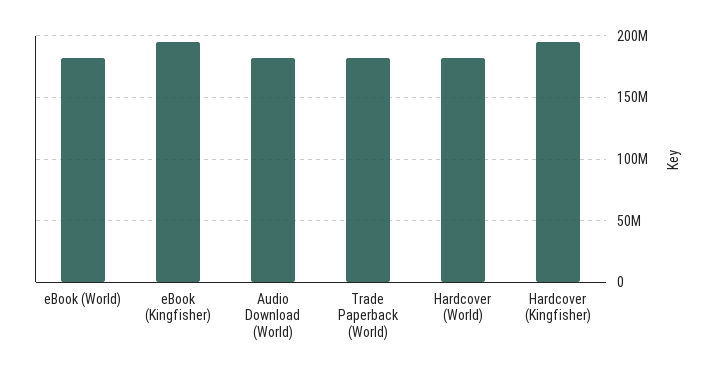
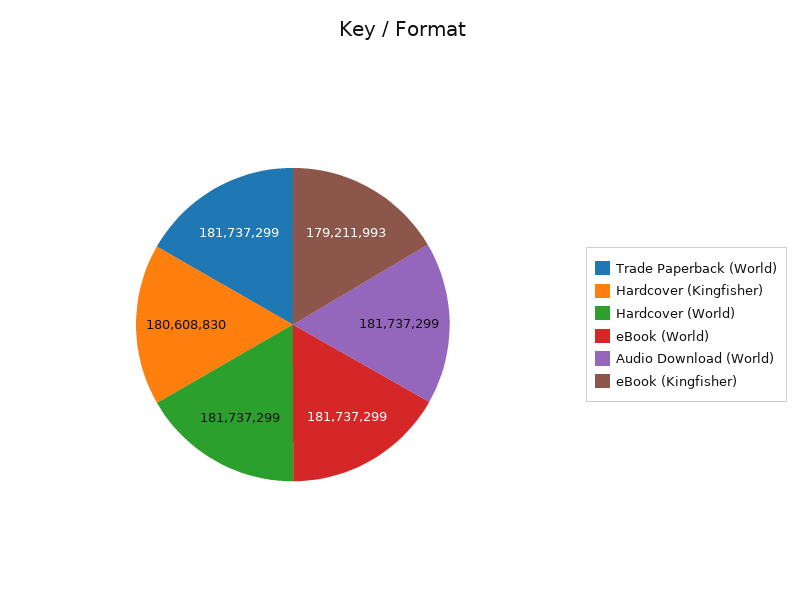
eBook (Kingfisher): 195000000 -> 179211993
Hardcover (Kingfisher): 195000000 -> 180608830

